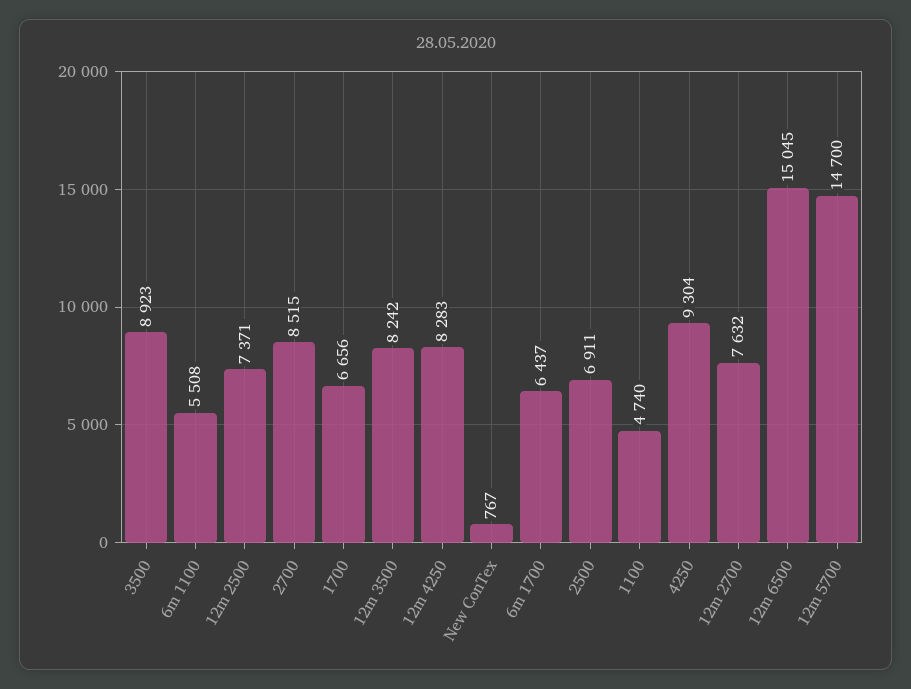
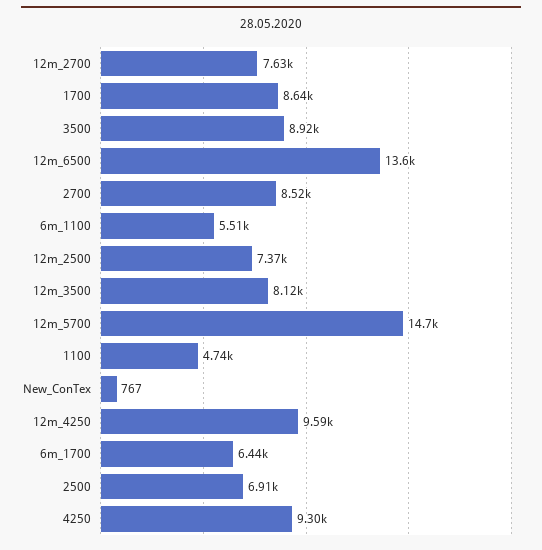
1700: 6656 -> 8640
12m 3500: 8242 -> 8120
12m 4250: 8283 -> 9590
12m 6500: 15045 -> 13600

